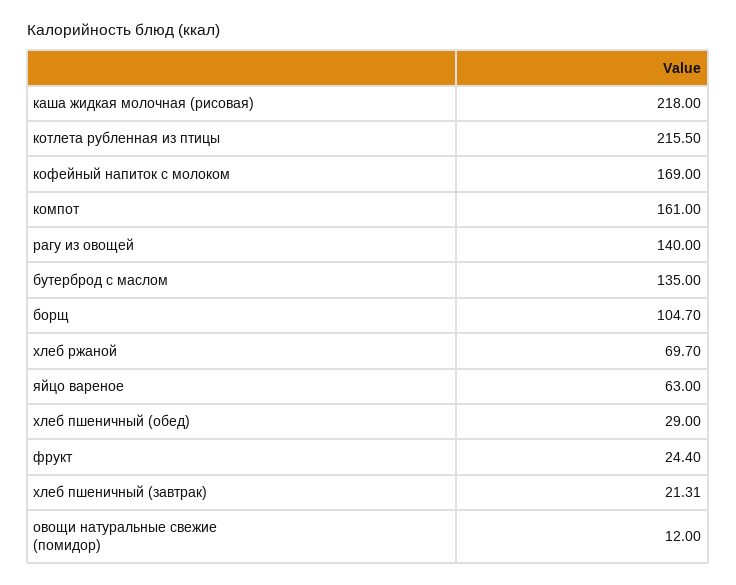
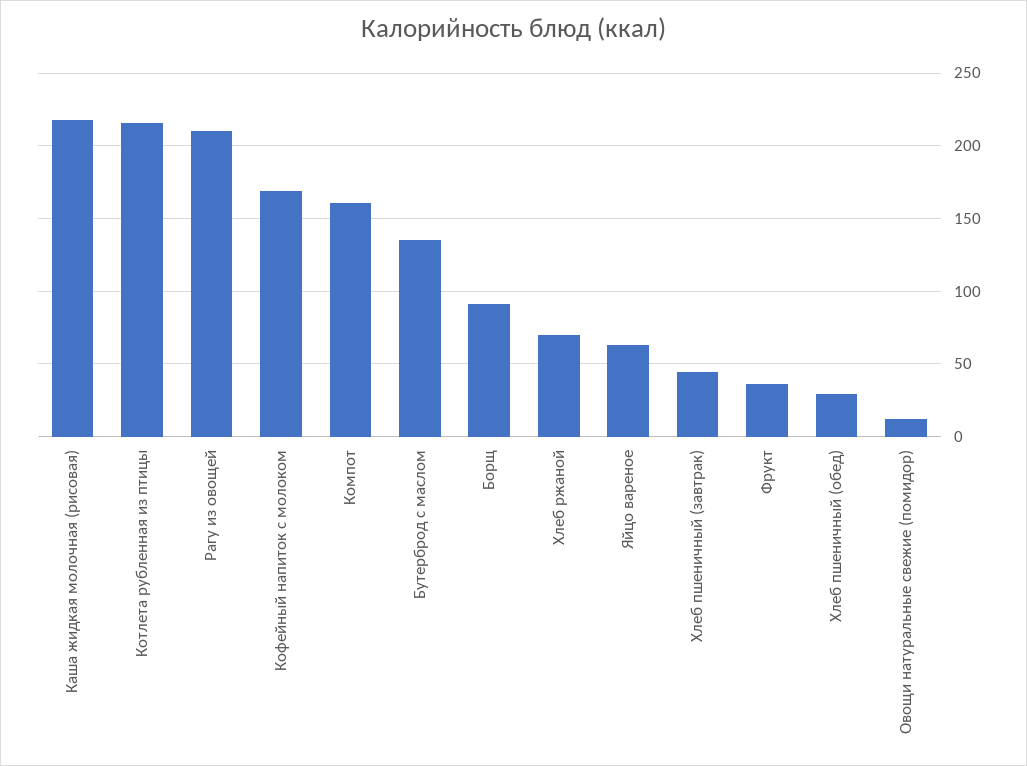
рагу из овощей: 140 -> 210
борщ: 104.7 -> 90
фрукт: 24.4 -> 35
хлеб пшеничный (завтрак): 21.31 -> 45

